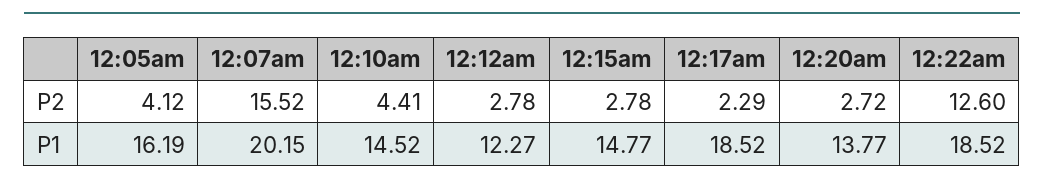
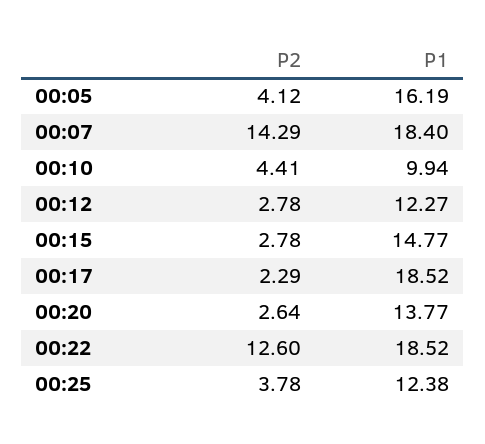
12:07am, P2: 15.52 -> 14.29
12:20am, P2: 2.72 -> 2.64
12:07am, P1: 20.15 -> 18.4
12:10am, P1: 14.52 -> 9.94
00:25, P2: none -> 3.78
00:25, P1: none -> 12.38

